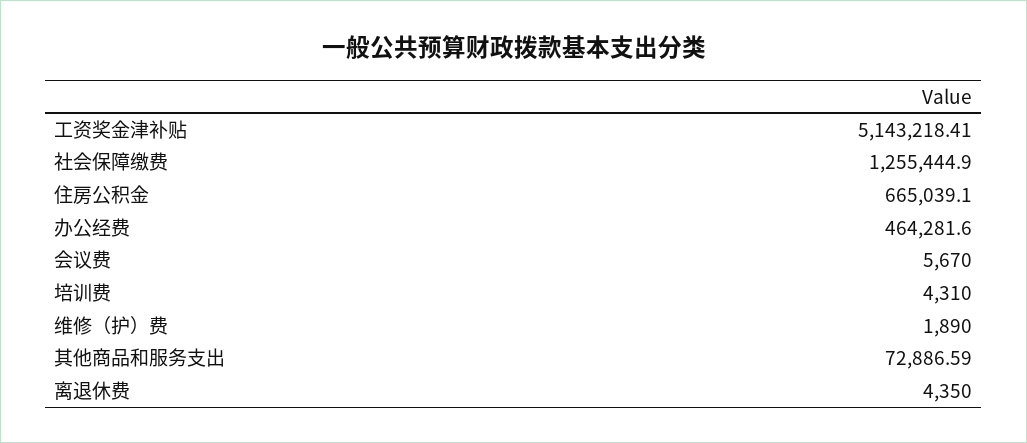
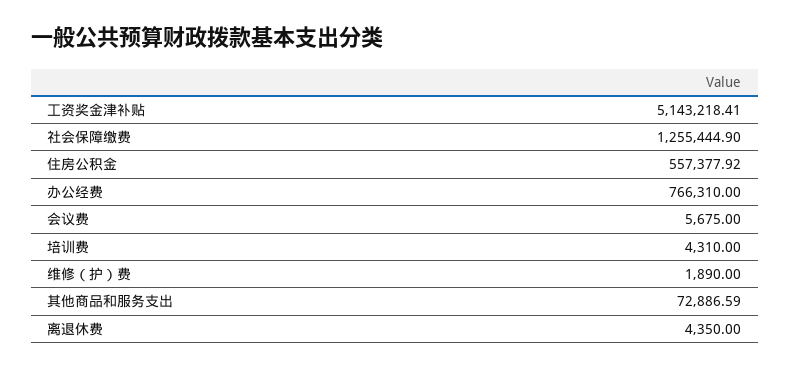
住房公积金: 665039.1 -> 557377.92
办公经费: 464281.6 -> 766310
会议费: 5670 -> 5675

